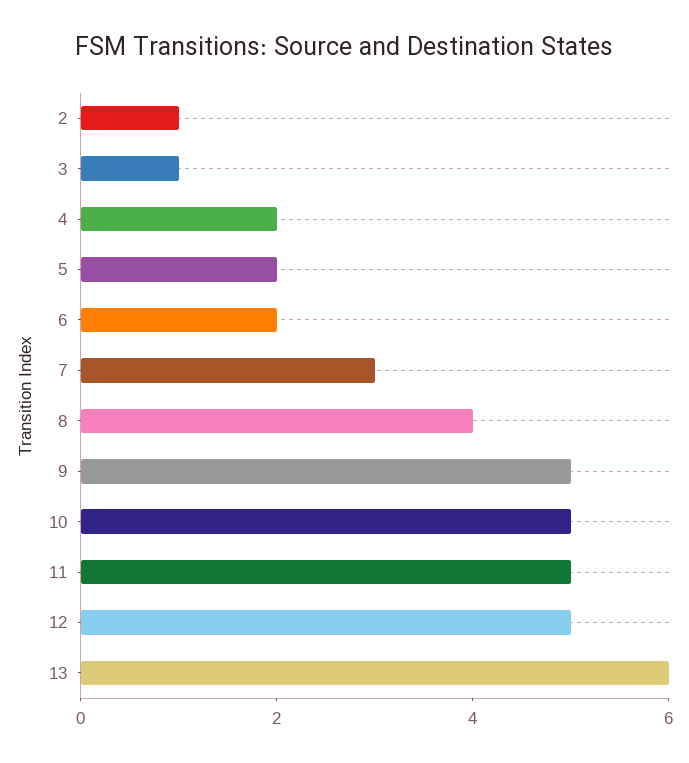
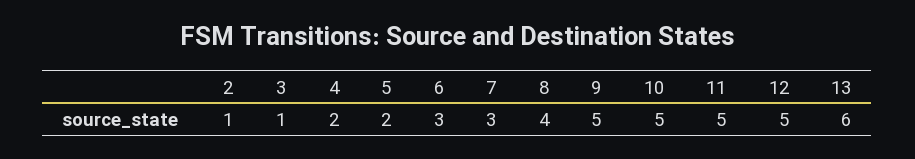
6: 2 -> 3

